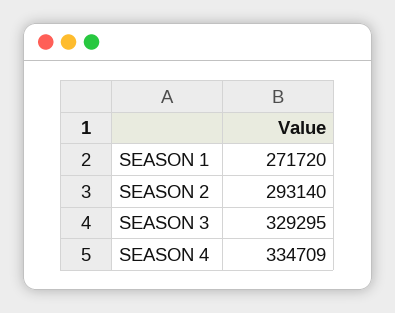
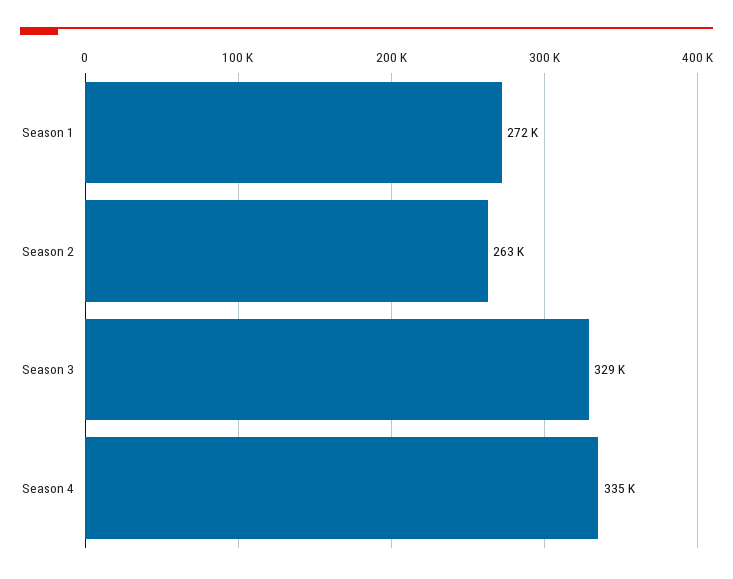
SEASON 2: 293140 -> 263000

